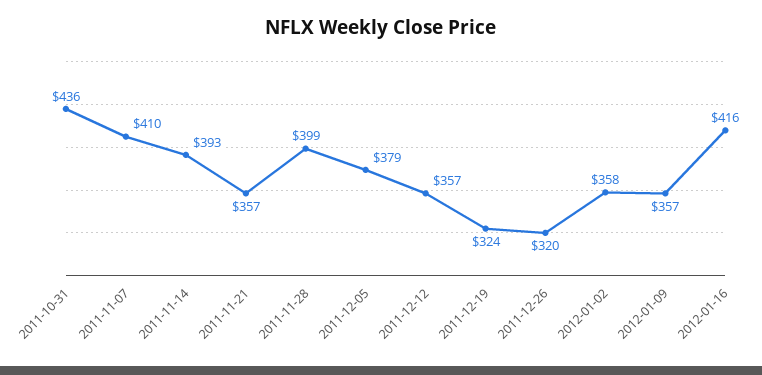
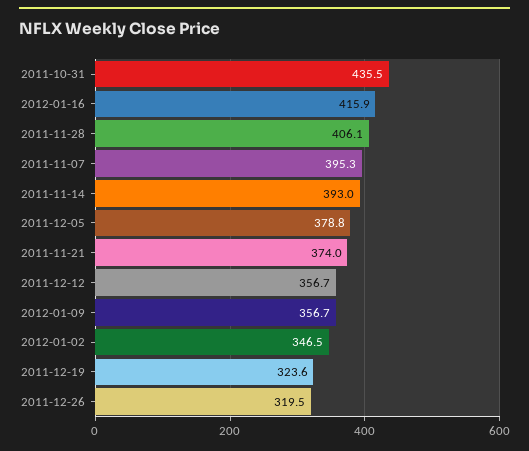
2011-11-07: 410 -> 395.3
2011-11-21: 357 -> 374
2011-11-28: 399 -> 406.1
2012-01-02: 358 -> 346.5

